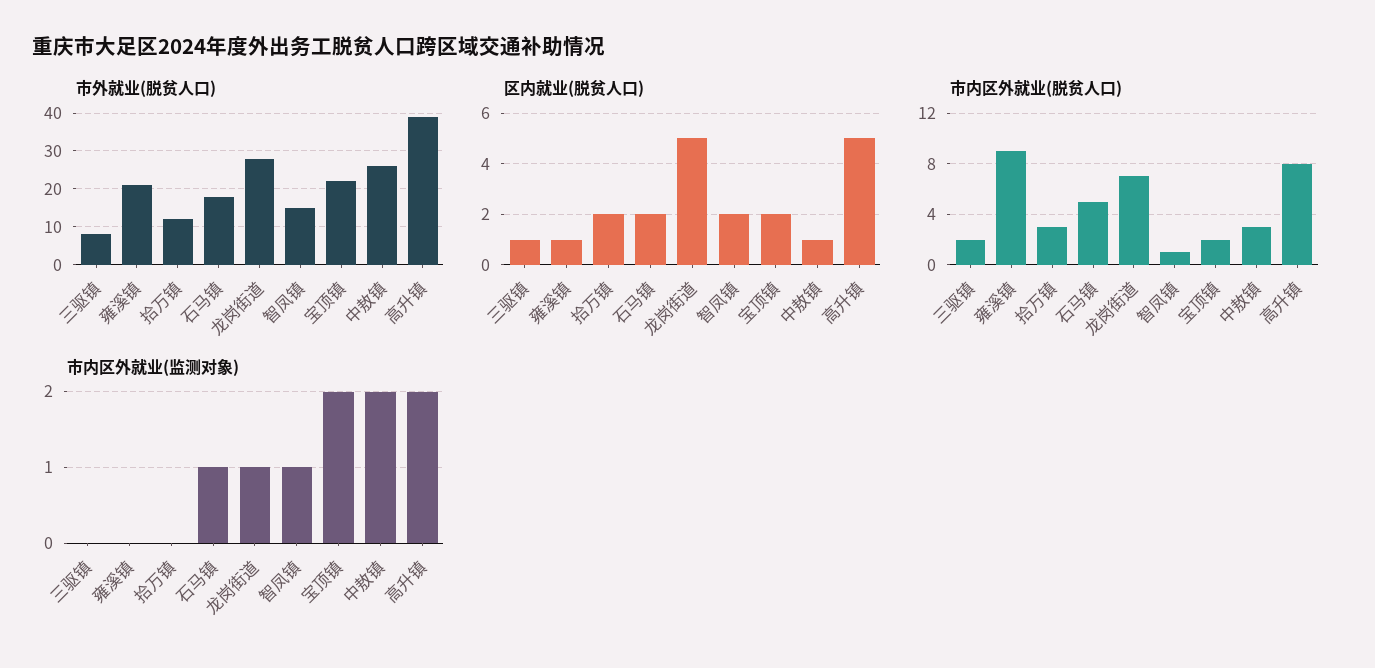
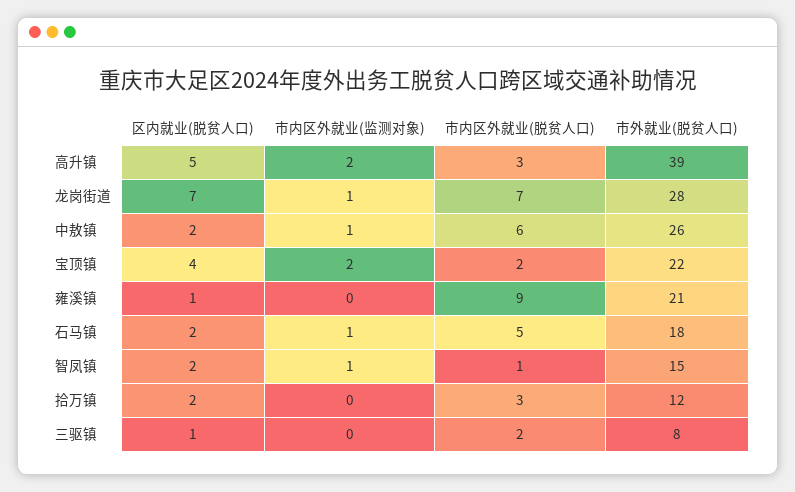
区内就业(脱贫人口), 龙岗街道: 5 -> 7
区内就业(脱贫人口), 宝顶镇: 2 -> 4
区内就业(脱贫人口), 中敖镇: 1 -> 2
市内区外就业(脱贫人口), 中敖镇: 3 -> 6
市内区外就业(脱贫人口), 高升镇: 8 -> 3
市内区外就业(监测对象), 中敖镇: 2 -> 1

